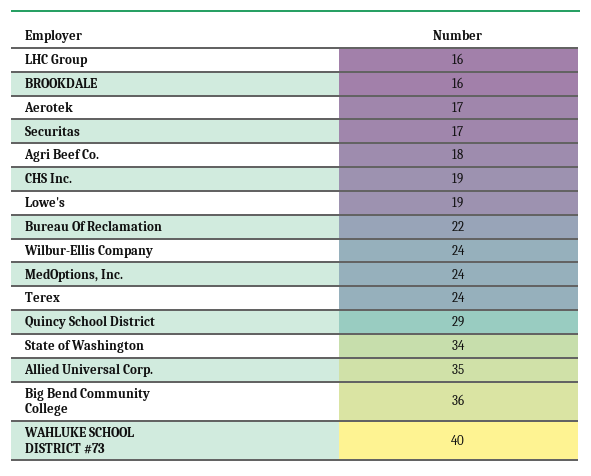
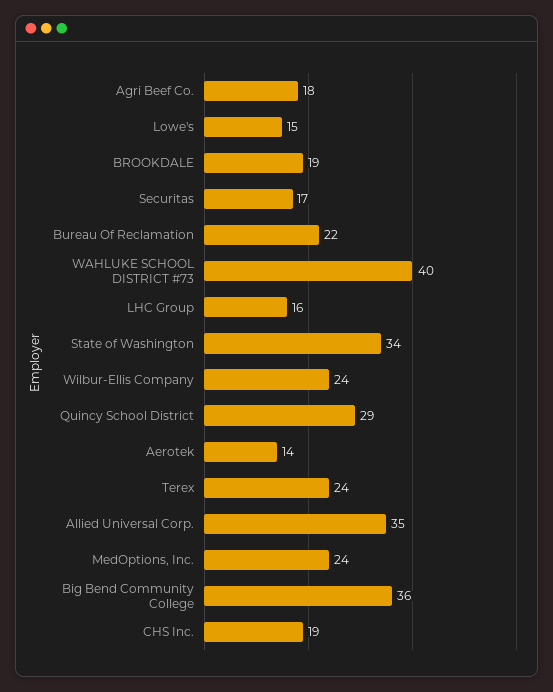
BROOKDALE: 16 -> 19
Aerotek: 17 -> 14
Lowe's: 19 -> 15

